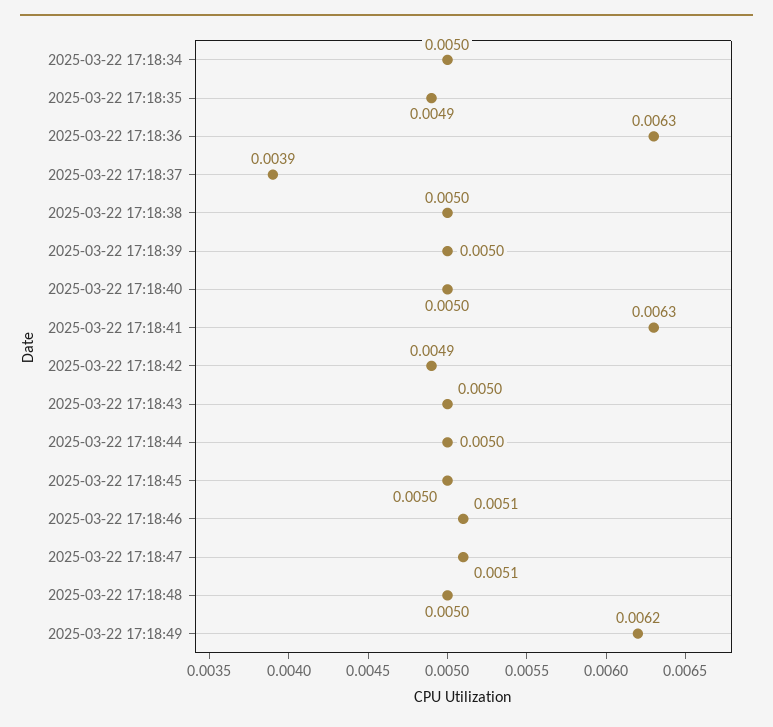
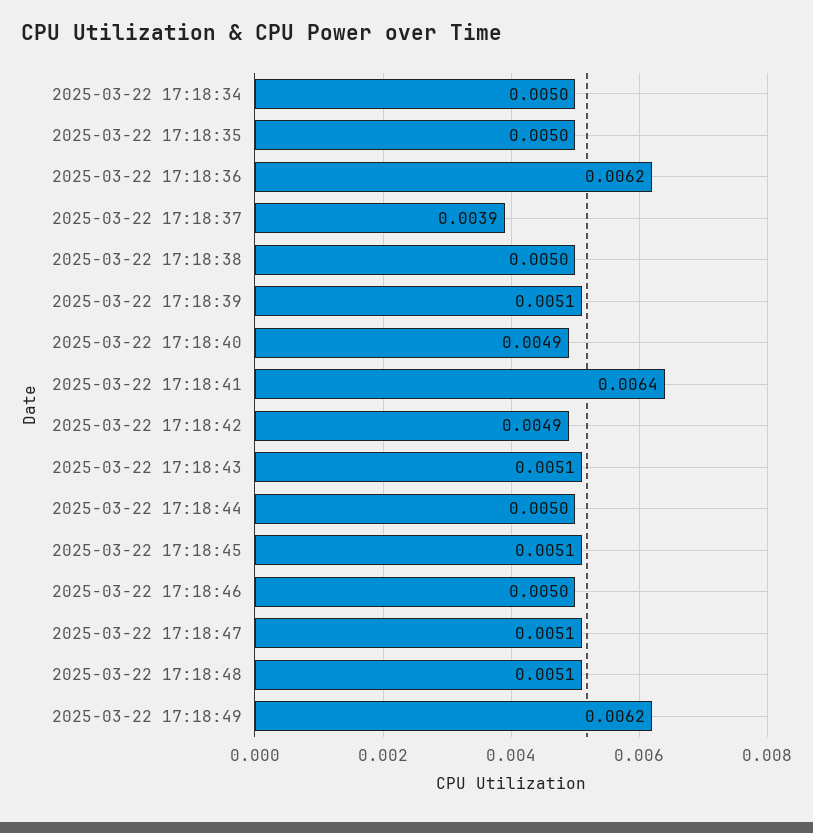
2025-03-22 17:18:35: 0.0049 -> 0.005
2025-03-22 17:18:36: 0.0063 -> 0.0062
2025-03-22 17:18:39: 0.005 -> 0.0051
2025-03-22 17:18:40: 0.005 -> 0.0049
2025-03-22 17:18:41: 0.0063 -> 0.0064
2025-03-22 17:18:43: 0.005 -> 0.0051
2025-03-22 17:18:45: 0.005 -> 0.0051
2025-03-22 17:18:46: 0.0051 -> 0.005
2025-03-22 17:18:48: 0.005 -> 0.0051

